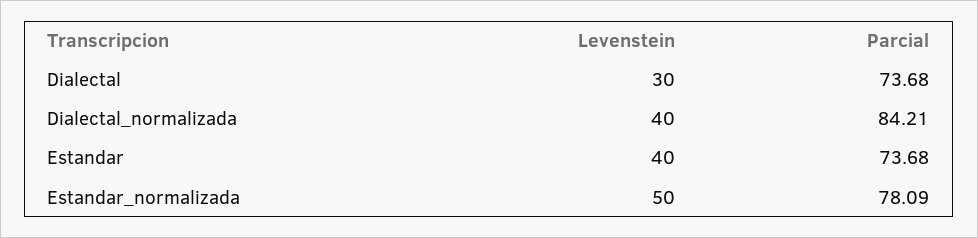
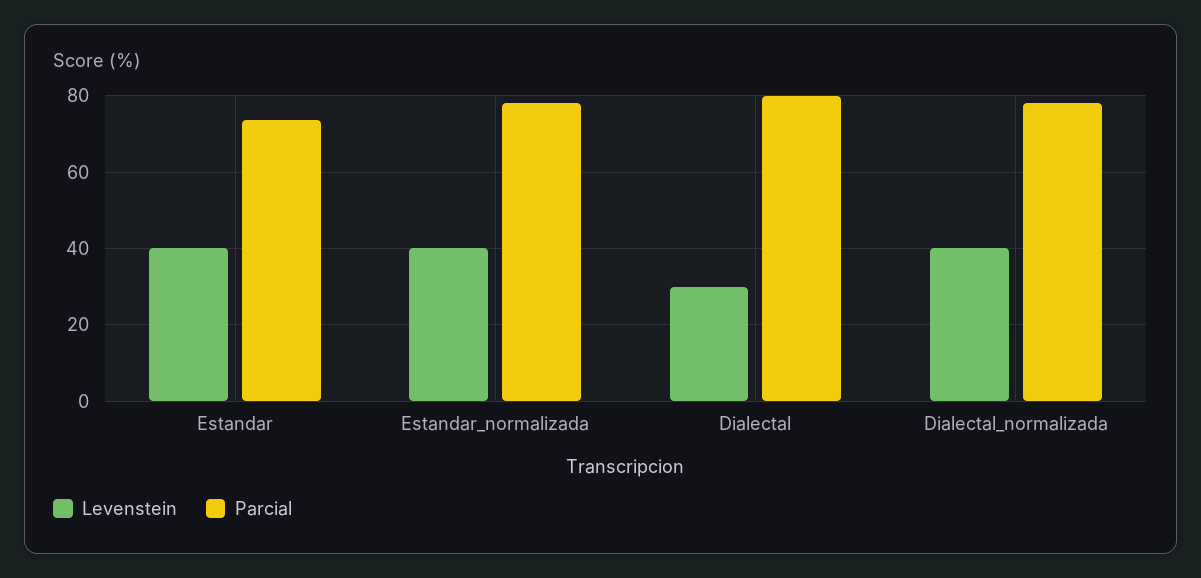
Parcial, Dialectal: 73.68 -> 80
Parcial, Dialectal_normalizada: 84.21 -> 78
Levenstein, Estandar_normalizada: 50 -> 40

